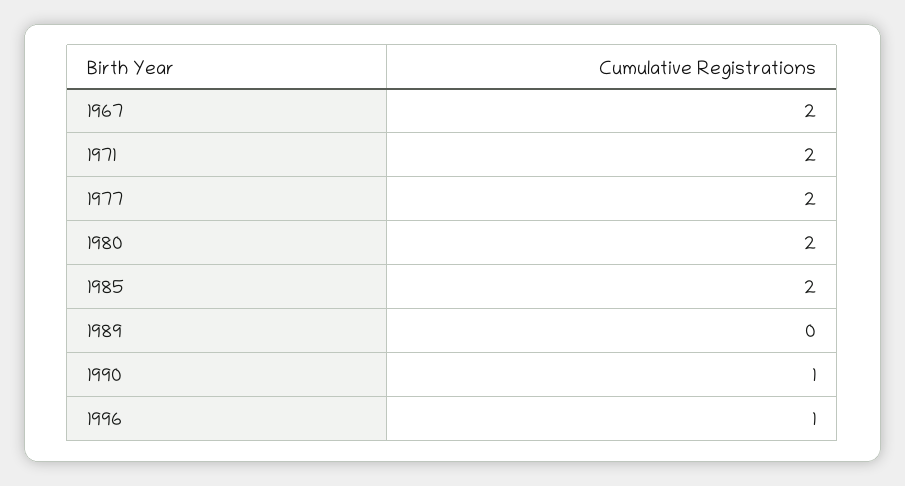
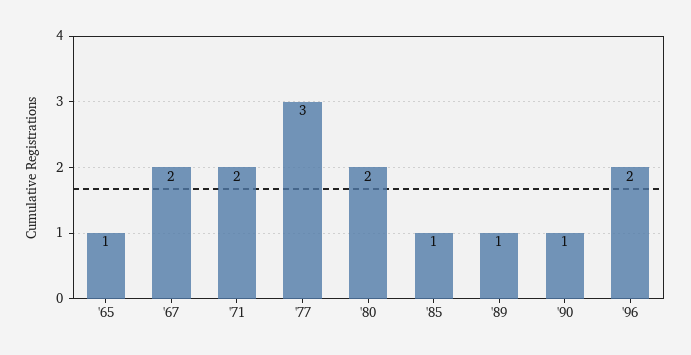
1977: 2 -> 3
1985: 2 -> 1
1989: 0 -> 1
1996: 1 -> 2
'65: none -> 1

